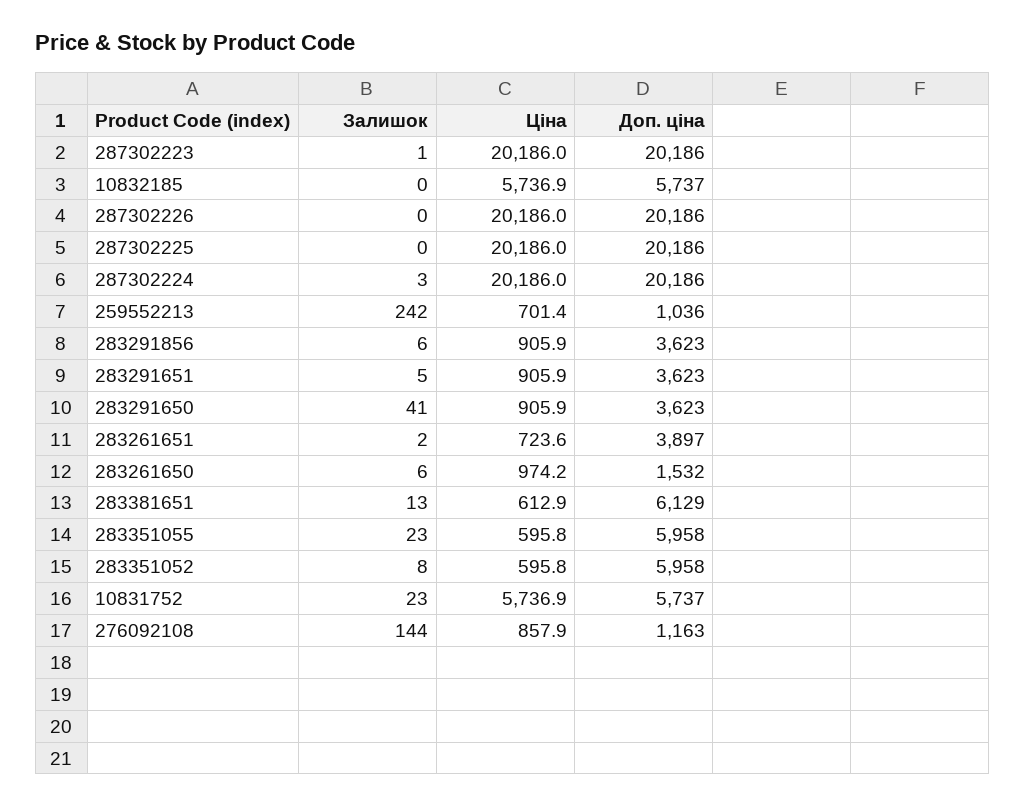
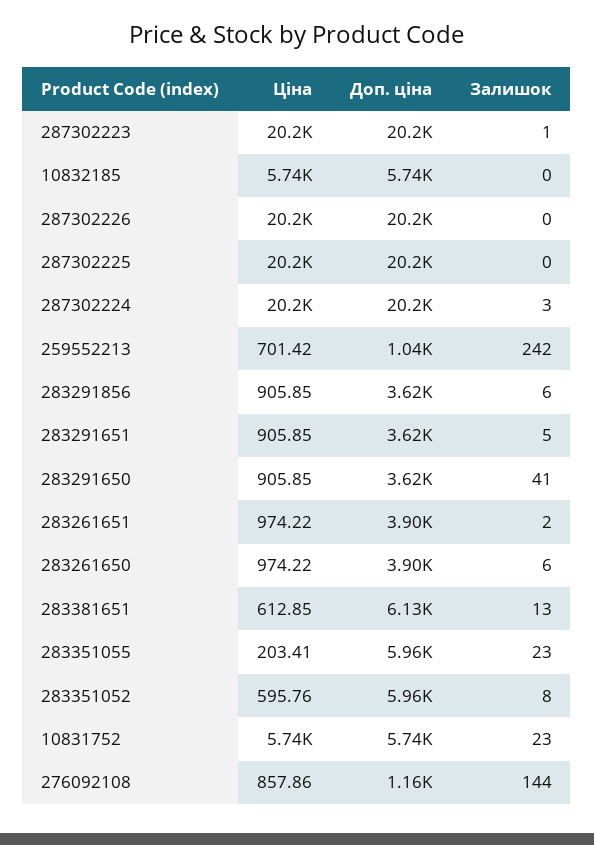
Ціна, 283261651: 723.6 -> 974.22
Доп. ціна, 283261650: 1532 -> 3900
Ціна, 283351055: 595.8 -> 203.41

